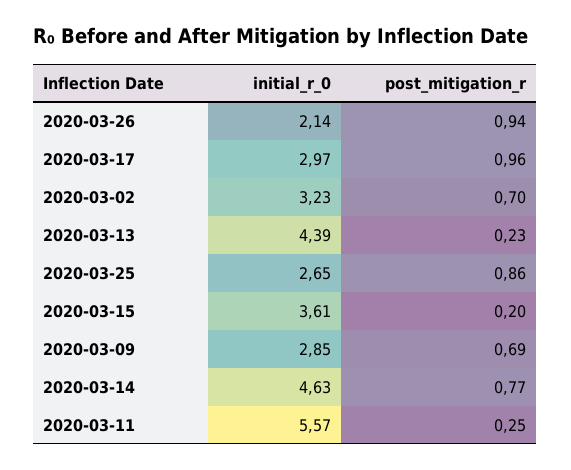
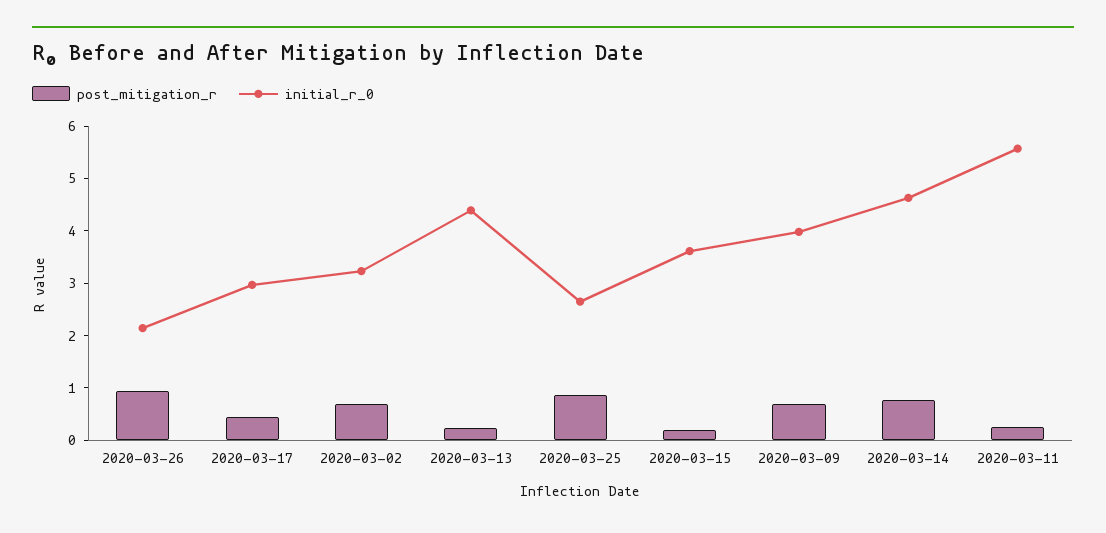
post_mitigation_r, 2020-03-17: 0.96 -> 0.4
initial_r_0, 2020-03-09: 2.85 -> 4

